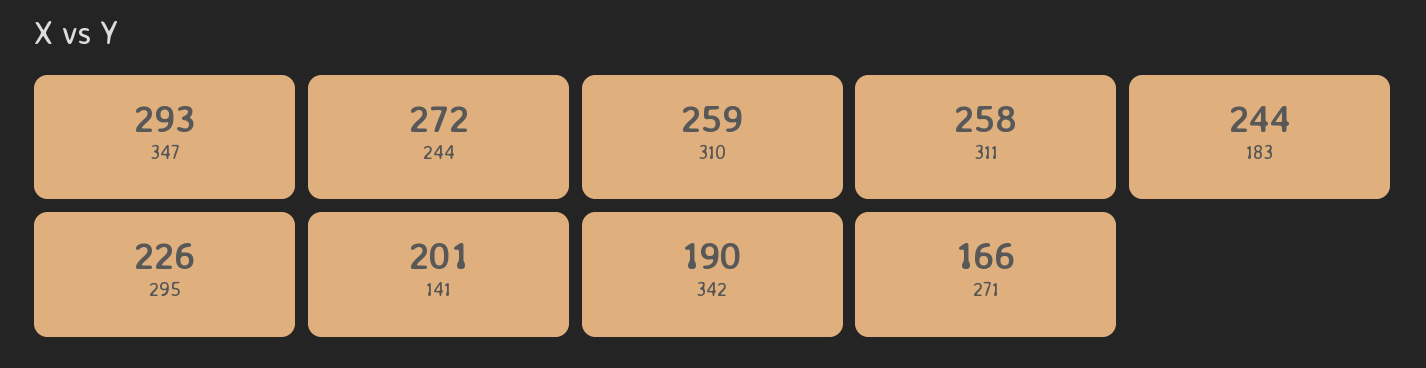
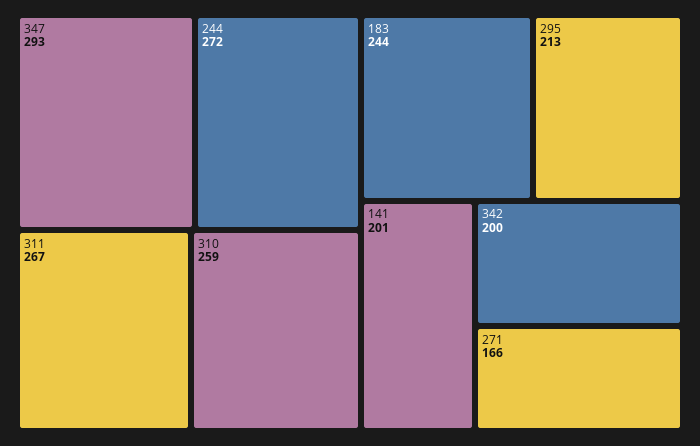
311: 258 -> 267
295: 226 -> 213
342: 190 -> 200

